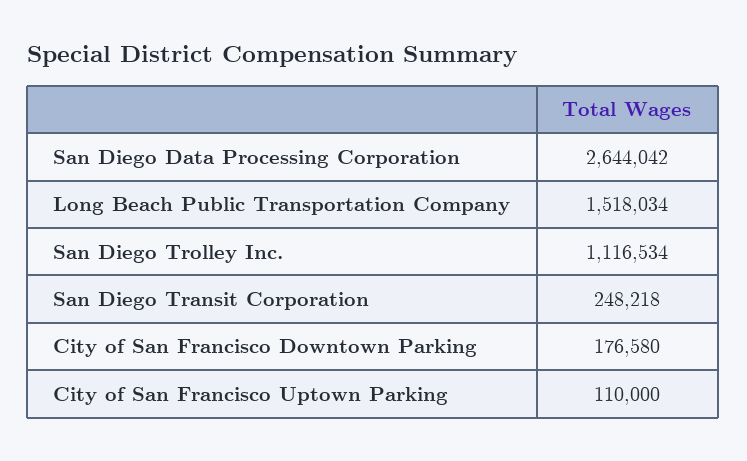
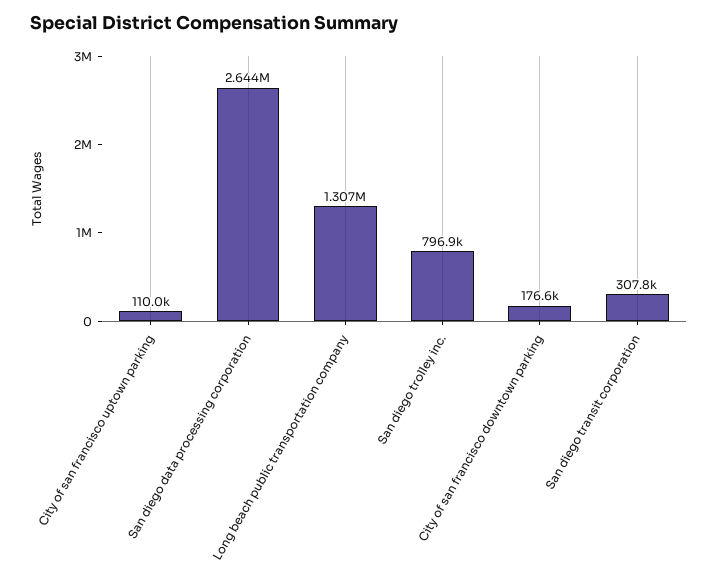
Long Beach Public Transportation Company: 1518034 -> 1307000
San Diego Trolley Inc.: 1116534 -> 796900
San Diego Transit Corporation: 248218 -> 307800

